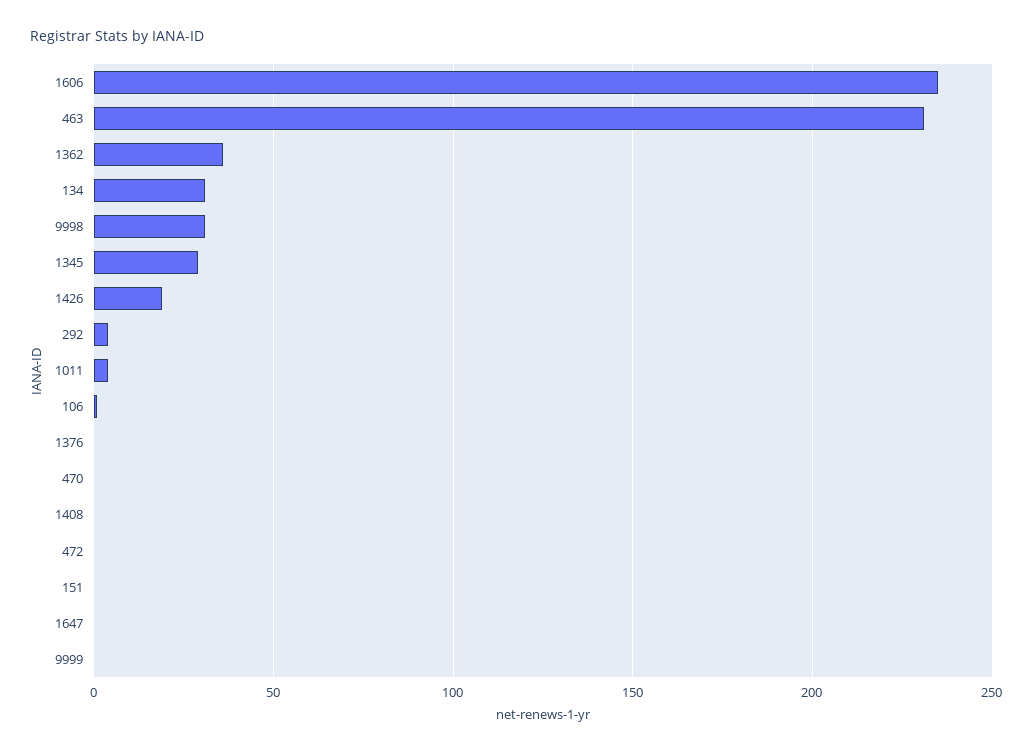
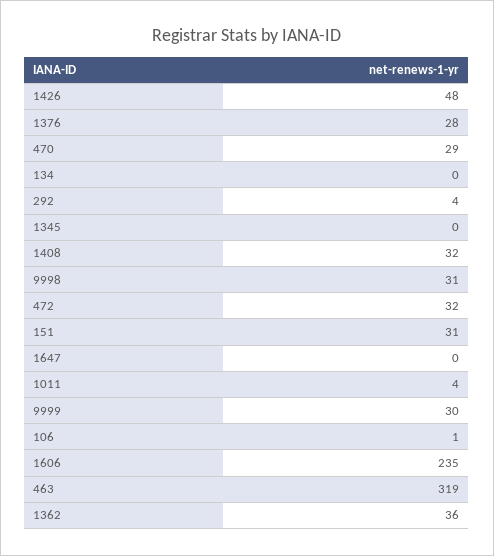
463: 230 -> 319
134: 30 -> 0
1345: 30 -> 0
1426: 20 -> 48
1376: 0 -> 28
470: 0 -> 29
1408: 0 -> 32
472: 0 -> 32
151: 0 -> 31
9999: 0 -> 30

